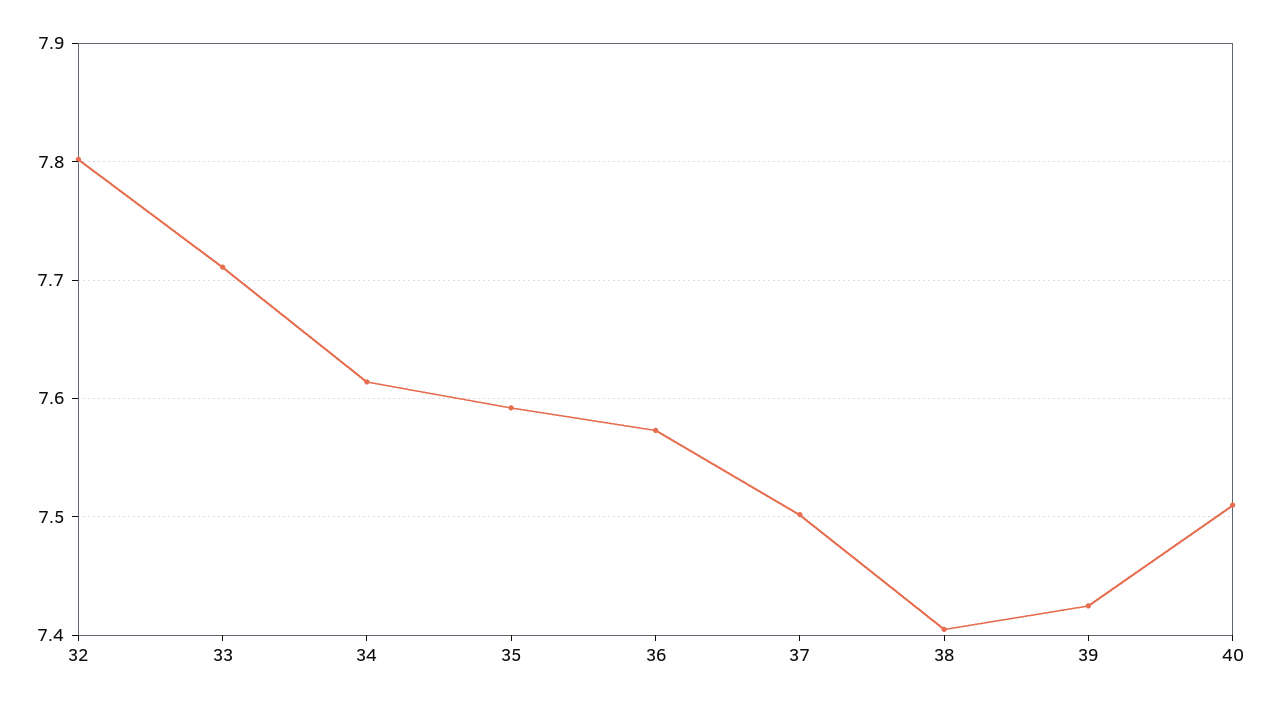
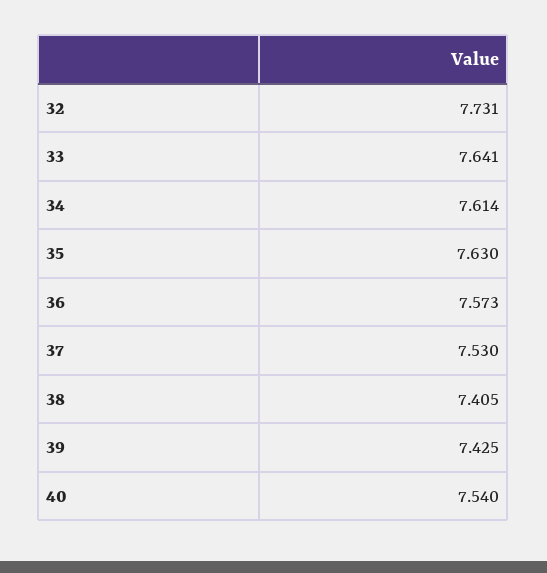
32: 7.8 -> 7.731
33: 7.71 -> 7.641
35: 7.59 -> 7.63
37: 7.5 -> 7.53
40: 7.51 -> 7.54

